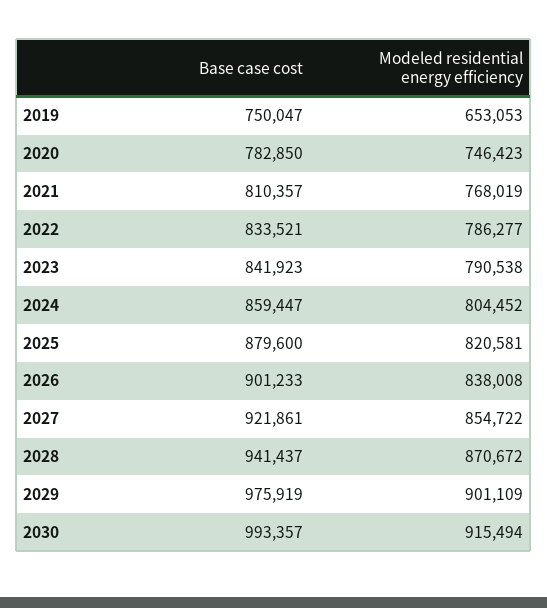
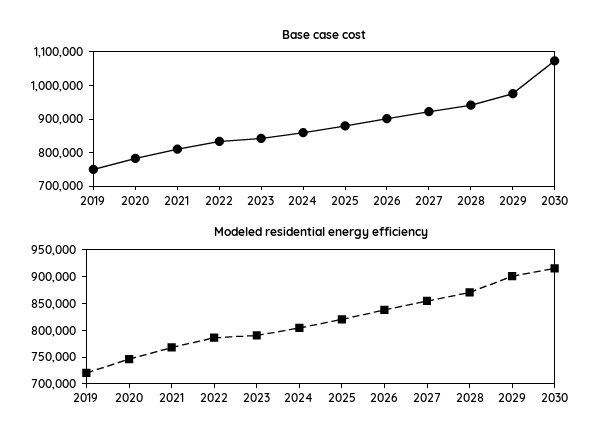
Modeled residential energy efficiency, 2019: 653053 -> 725000
Base case cost, 2030: 993357 -> 1075000

